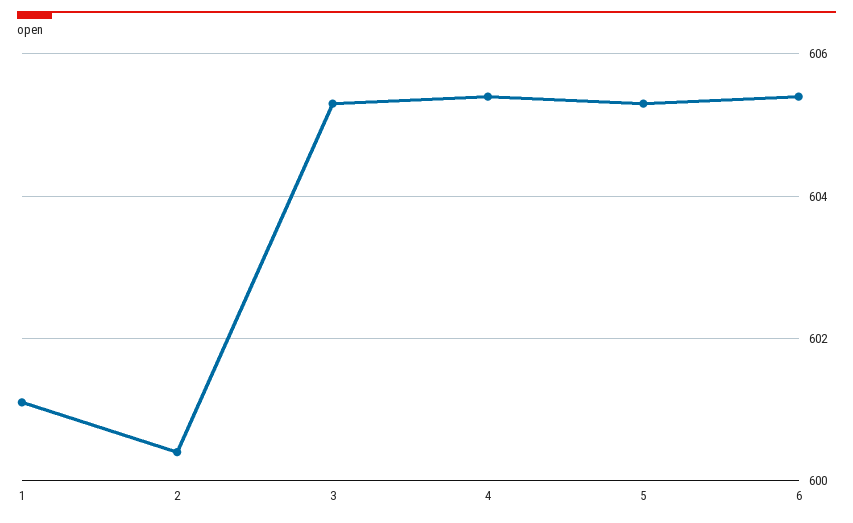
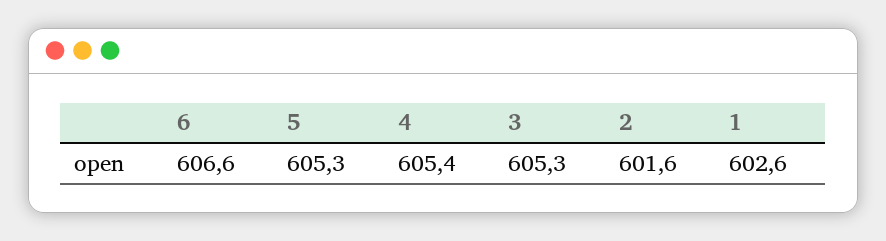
1: 601 -> 602.6
2: 600.5 -> 601.6
6: 605.5 -> 606.6

